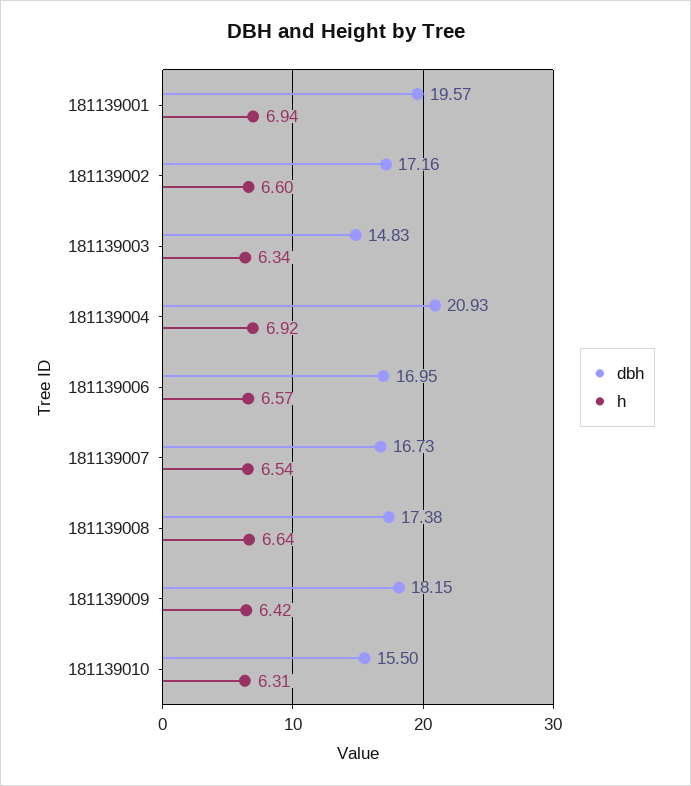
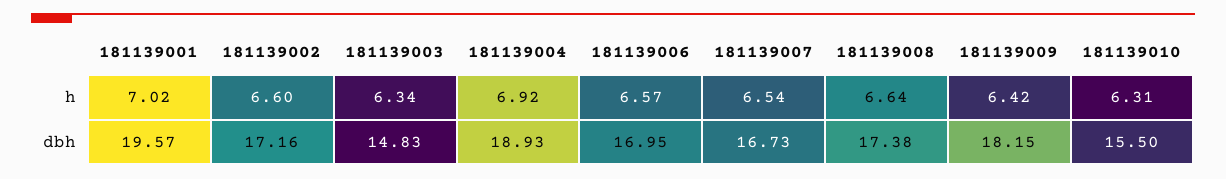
h, 181139001: 6.94 -> 7.02
dbh, 181139004: 20.93 -> 18.93

